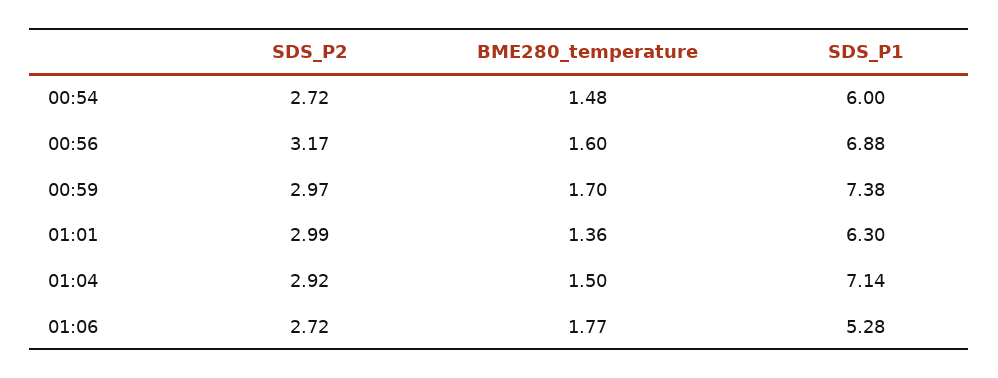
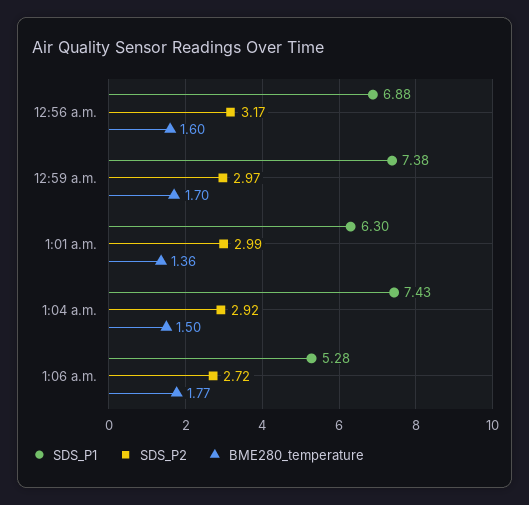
SDS_P2, 00:54: 2.72 -> none
BME280_temperature, 00:54: 1.48 -> none
SDS_P1, 00:54: 6 -> none
SDS_P1, 01:04: 7.14 -> 7.43

